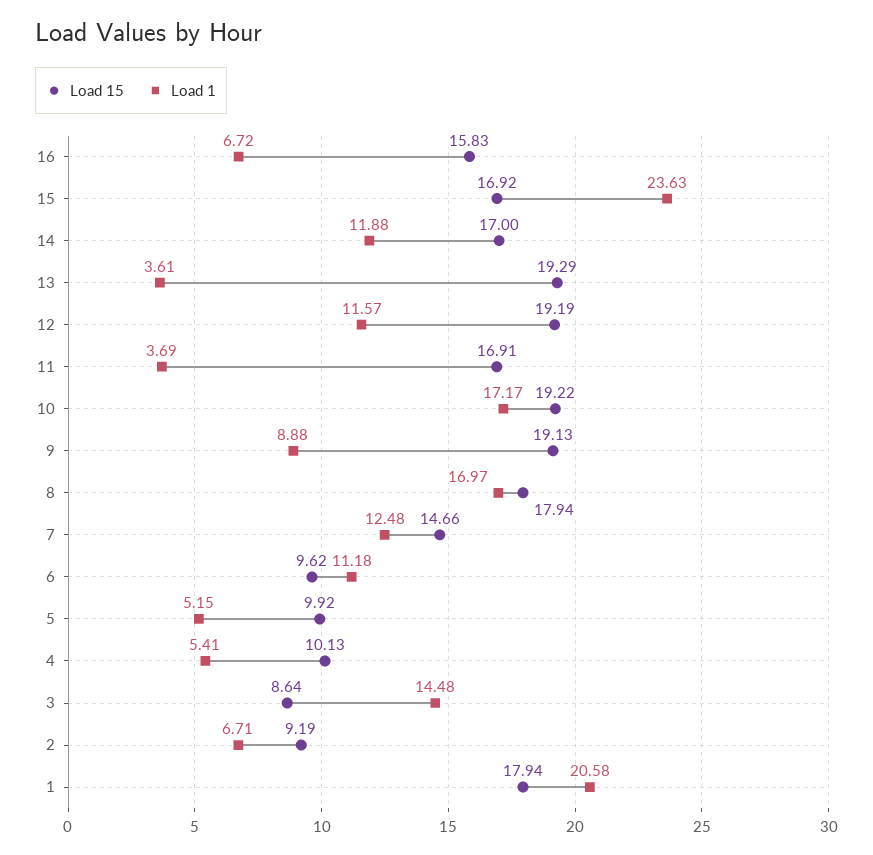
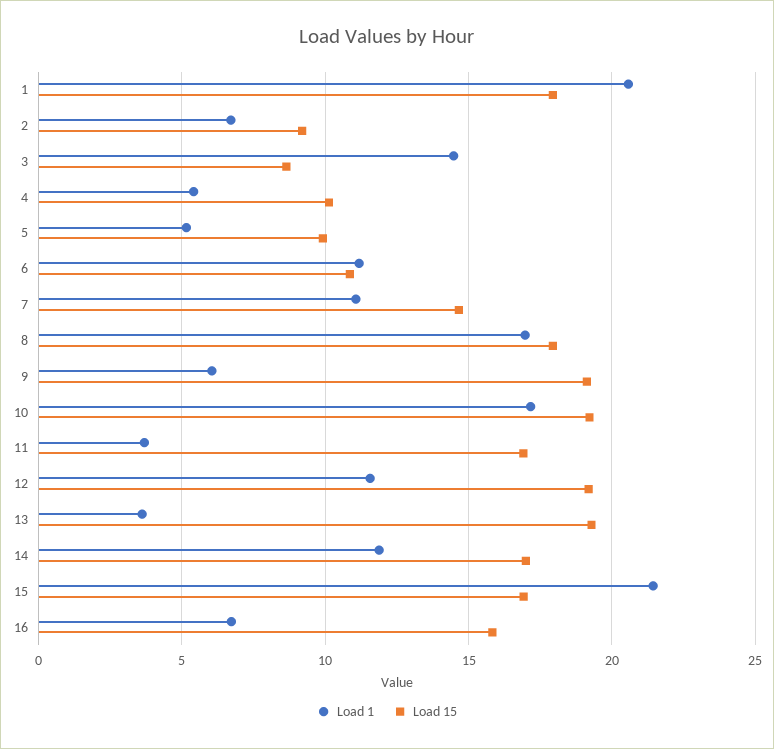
Load 1, 15: 23.63 -> 21.5
Load 1, 9: 8.88 -> 6
Load 1, 7: 12.48 -> 11
Load 15, 6: 9.62 -> 11

